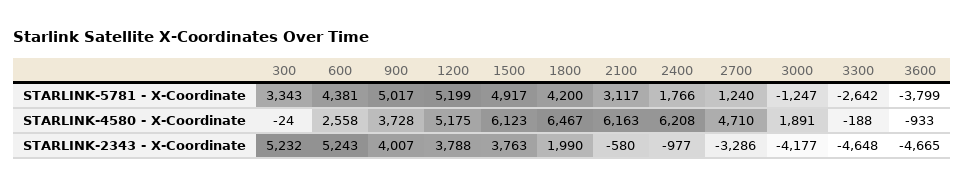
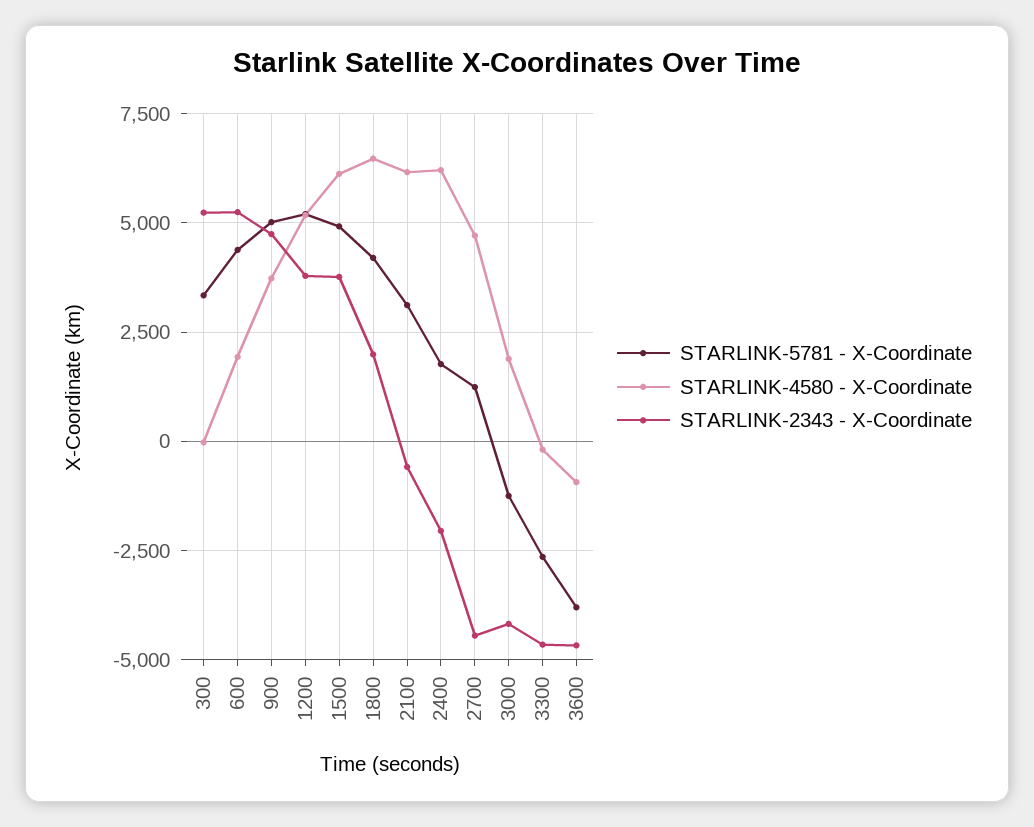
STARLINK-4580 - X-Coordinate, 600: 2558 -> 2000
STARLINK-2343 - X-Coordinate, 900: 4007 -> 4750
STARLINK-2343 - X-Coordinate, 2400: -977 -> -2000
STARLINK-2343 - X-Coordinate, 2700: -3286 -> -4500

